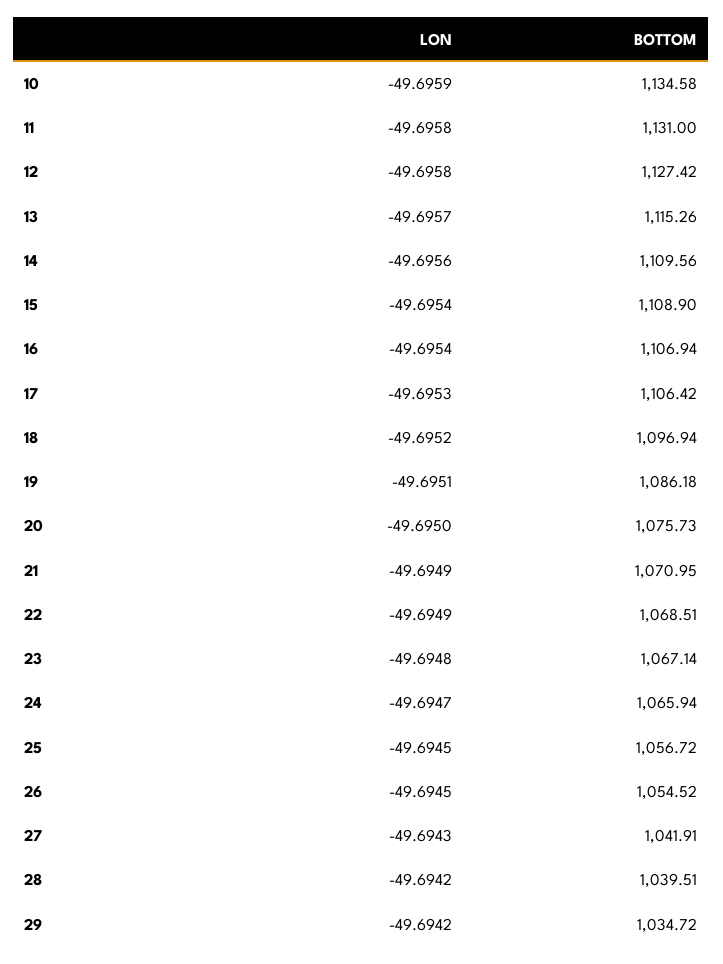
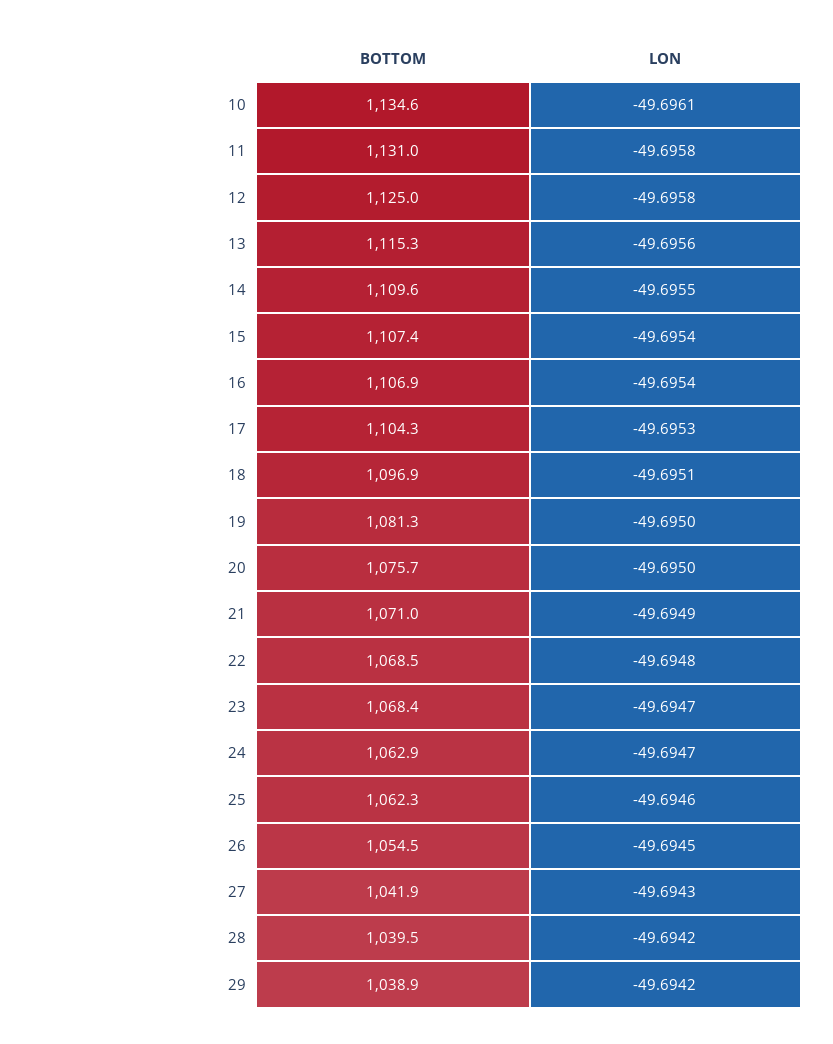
LON, 10: -49.6959 -> -49.6961
BOTTOM, 12: 1127.42 -> 1125
LON, 13: -49.6957 -> -49.6956
LON, 14: -49.6956 -> -49.6955
BOTTOM, 15: 1108.9 -> 1107.4
BOTTOM, 17: 1106.42 -> 1104.3
LON, 18: -49.6952 -> -49.6951
LON, 19: -49.6951 -> -49.695
BOTTOM, 19: 1086.18 -> 1081.3
LON, 22: -49.6949 -> -49.6948
LON, 23: -49.6948 -> -49.6947
BOTTOM, 23: 1067.14 -> 1068.4
BOTTOM, 24: 1065.94 -> 1062.9
LON, 25: -49.6945 -> -49.6946
BOTTOM, 25: 1056.72 -> 1062.3
BOTTOM, 29: 1034.72 -> 1038.9

